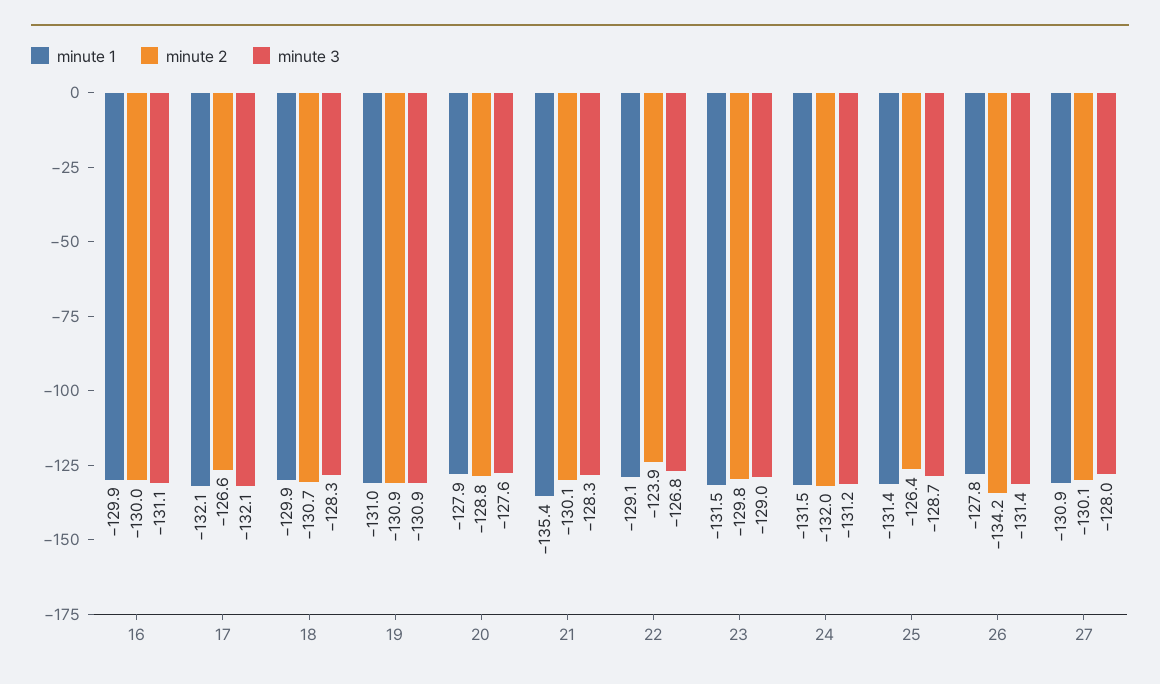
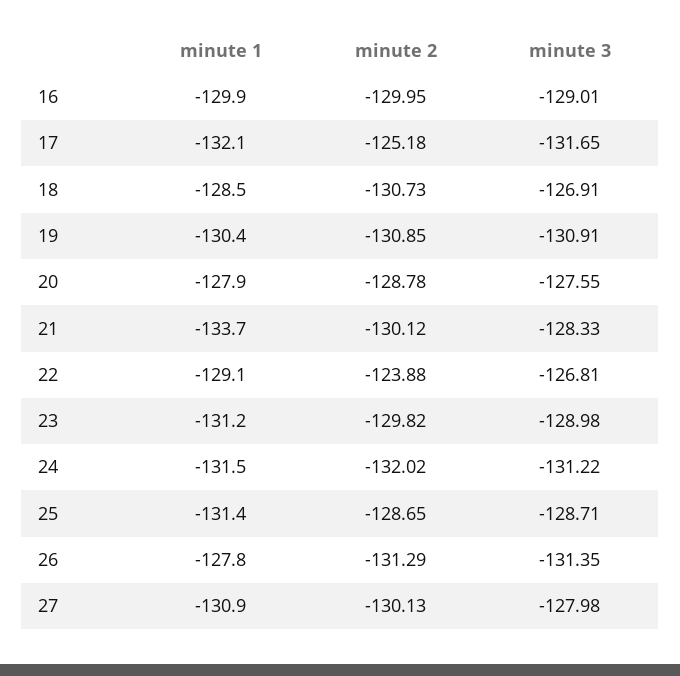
minute 3, 16: -131.1 -> -129.01
minute 2, 17: -126.6 -> -125.18
minute 3, 17: -132.1 -> -131.65
minute 1, 18: -129.9 -> -128.5
minute 3, 18: -128.3 -> -126.91
minute 1, 19: -131 -> -130.4
minute 1, 21: -135.4 -> -133.7
minute 1, 23: -131.5 -> -131.2
minute 2, 25: -126.4 -> -128.65
minute 2, 26: -134.2 -> -131.29

